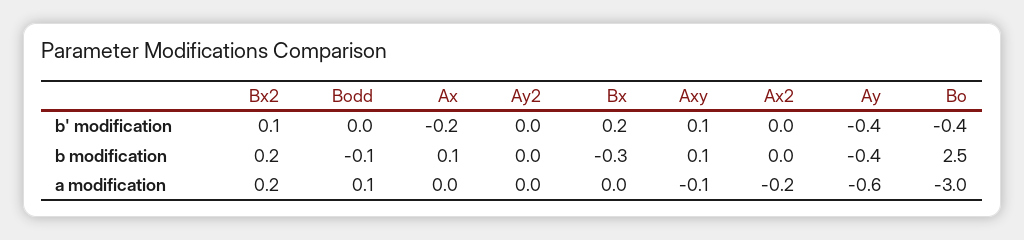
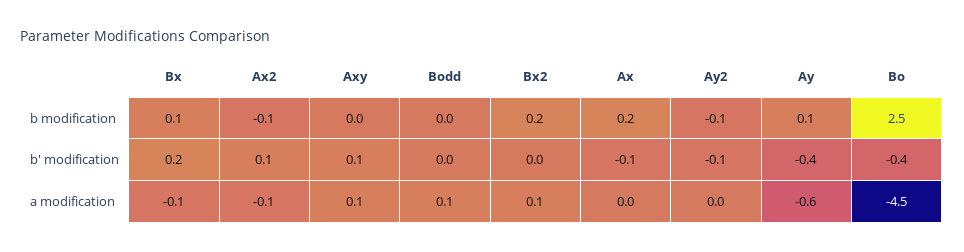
Bx2, b' modification: 0.1 -> 0
Ax, b' modification: -0.2 -> -0.1
Ay2, b' modification: 0 -> -0.1
Ax2, b' modification: 0 -> 0.1
Bodd, b modification: -0.1 -> 0
Ax, b modification: 0.1 -> 0.2
Ay2, b modification: 0 -> -0.1
Bx, b modification: -0.3 -> 0.1
Axy, b modification: 0.1 -> 0
Ax2, b modification: 0 -> -0.1
Ay, b modification: -0.4 -> 0.1
Bx2, a modification: 0.2 -> 0.1
Bx, a modification: 0 -> -0.1
Axy, a modification: -0.1 -> 0.1
Ax2, a modification: -0.2 -> -0.1
Bo, a modification: -3 -> -4.5

